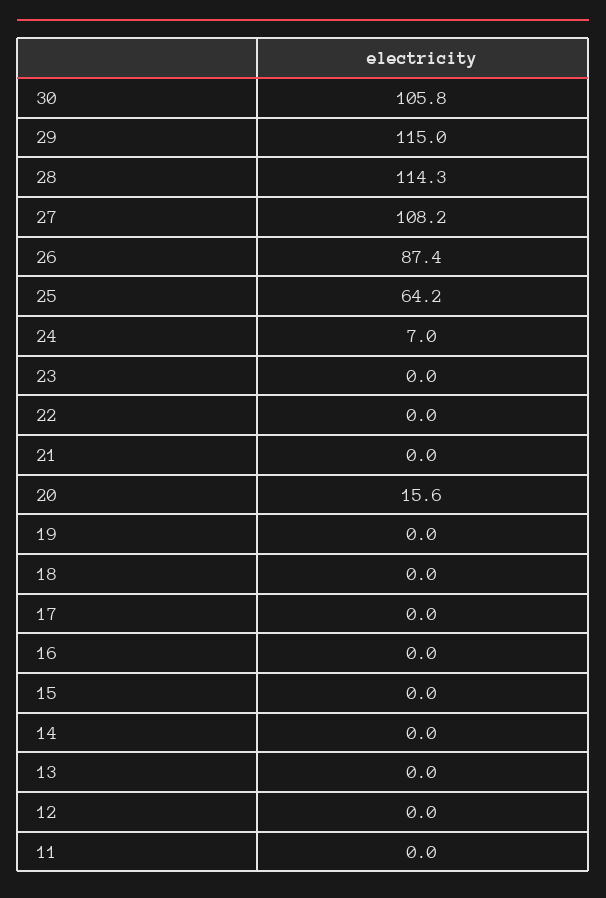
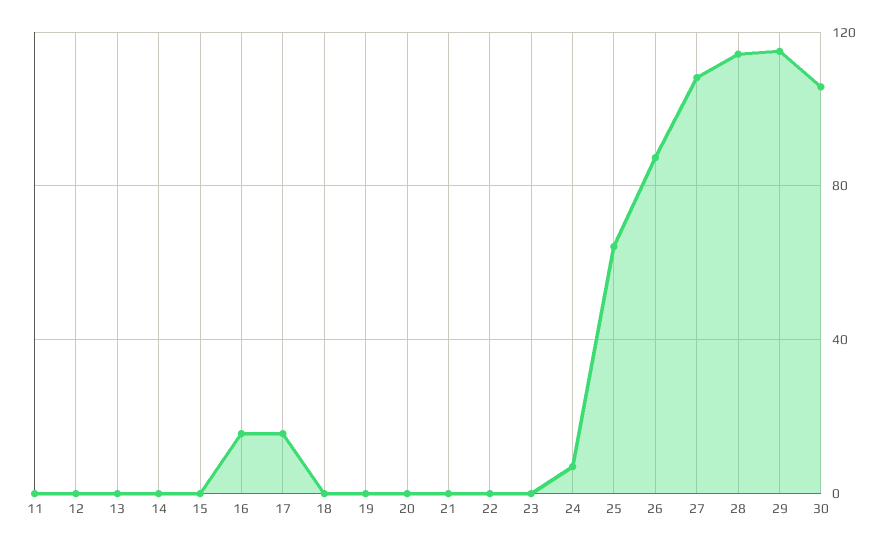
20: 15.6 -> 0
17: 0 -> 15
16: 0 -> 15

